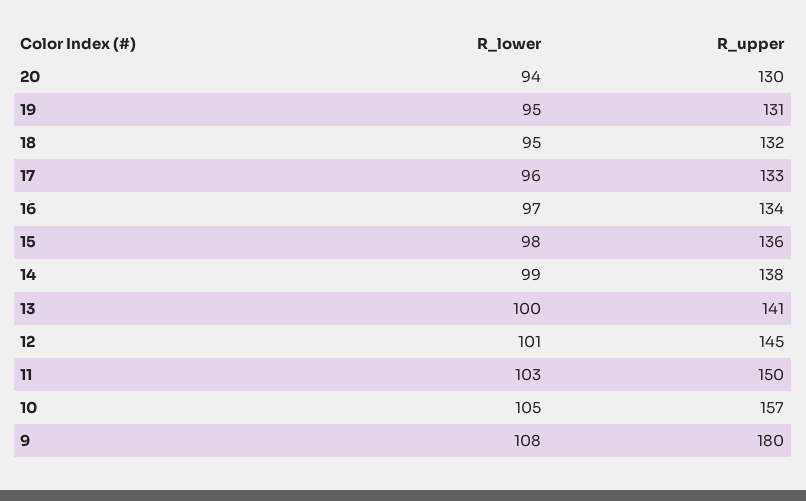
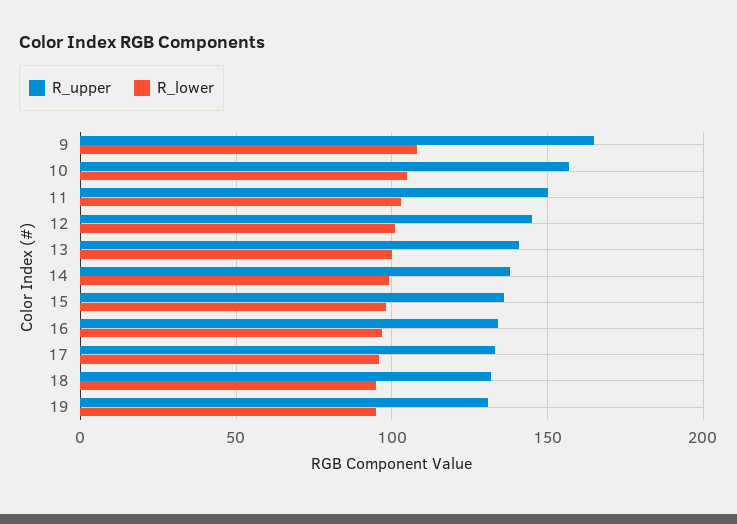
R_lower, 20: 94 -> none
R_upper, 20: 130 -> none
R_upper, 9: 180 -> 165

